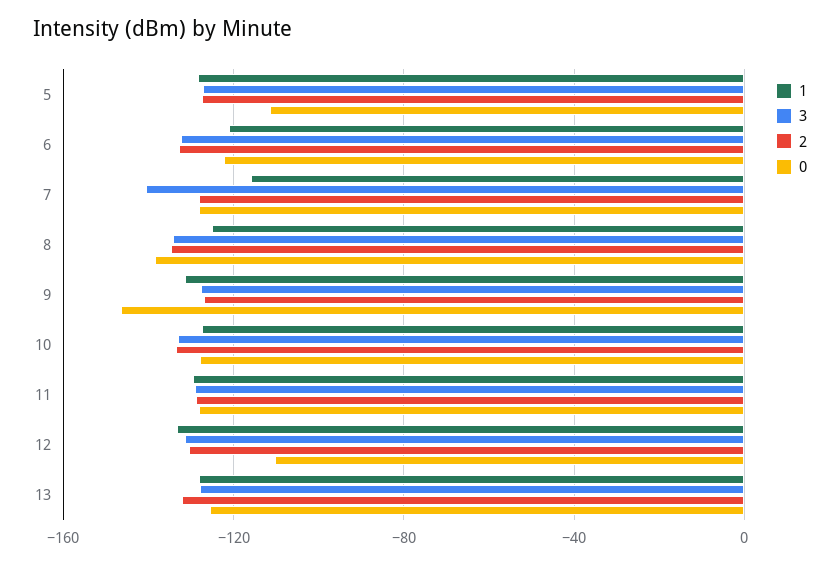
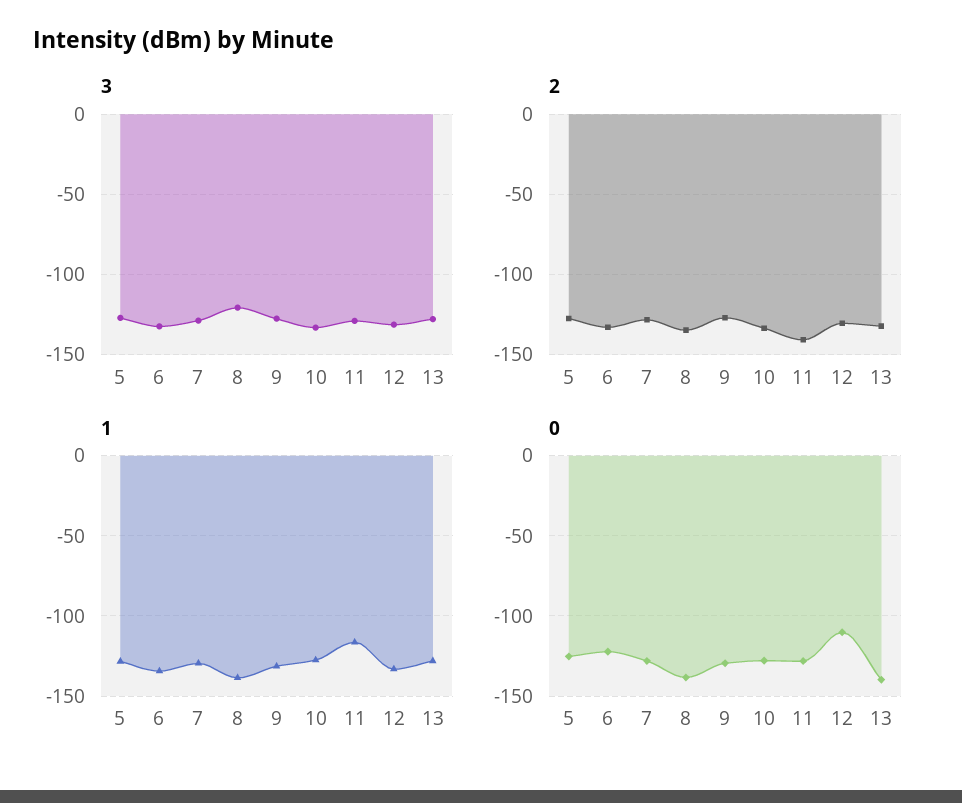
0, 5: -110 -> -125
1, 6: -120 -> -135
1, 7: -115 -> -130
3, 7: -140 -> -130
1, 8: -125 -> -140
3, 8: -135 -> -120
0, 9: -145 -> -130
1, 11: -130 -> -115
2, 11: -130 -> -140
0, 13: -125 -> -140

